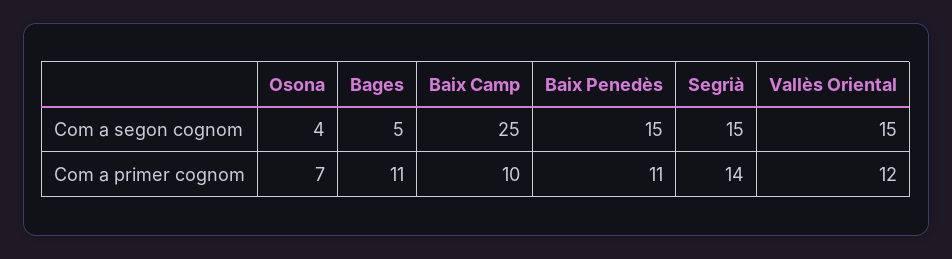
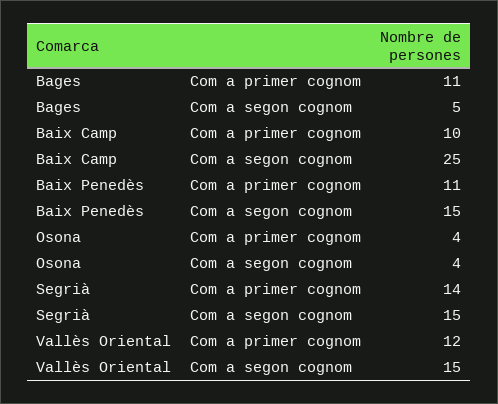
Osona, Com a primer cognom: 7 -> 4

